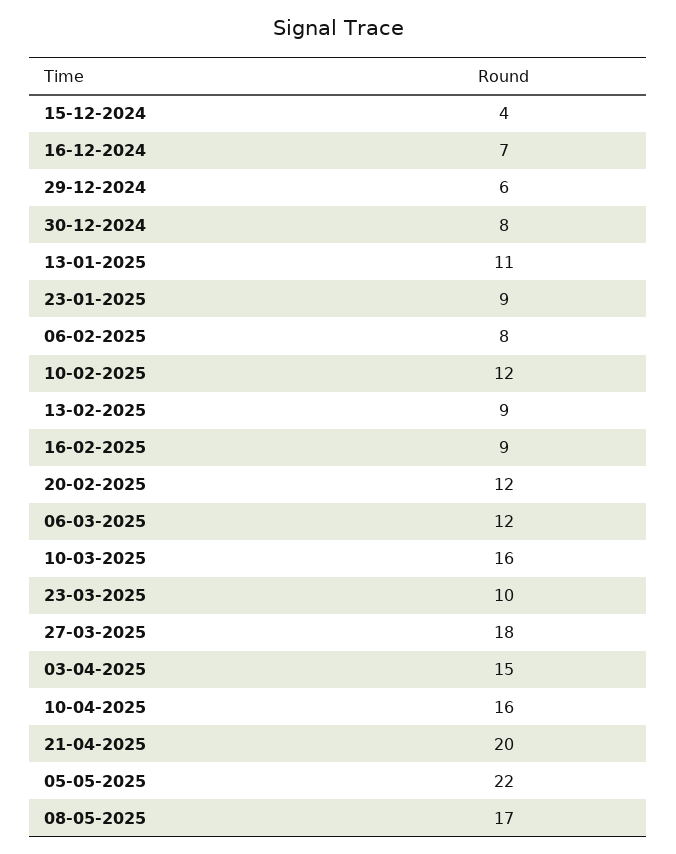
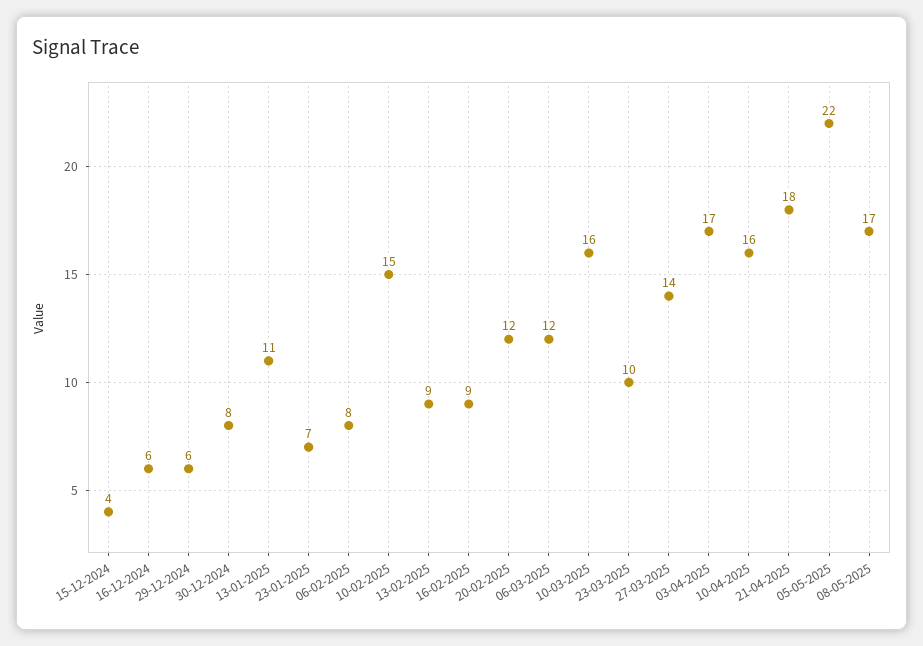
16-12-2024: 7 -> 6
23-01-2025: 9 -> 7
10-02-2025: 12 -> 15
27-03-2025: 18 -> 14
03-04-2025: 15 -> 17
21-04-2025: 20 -> 18

